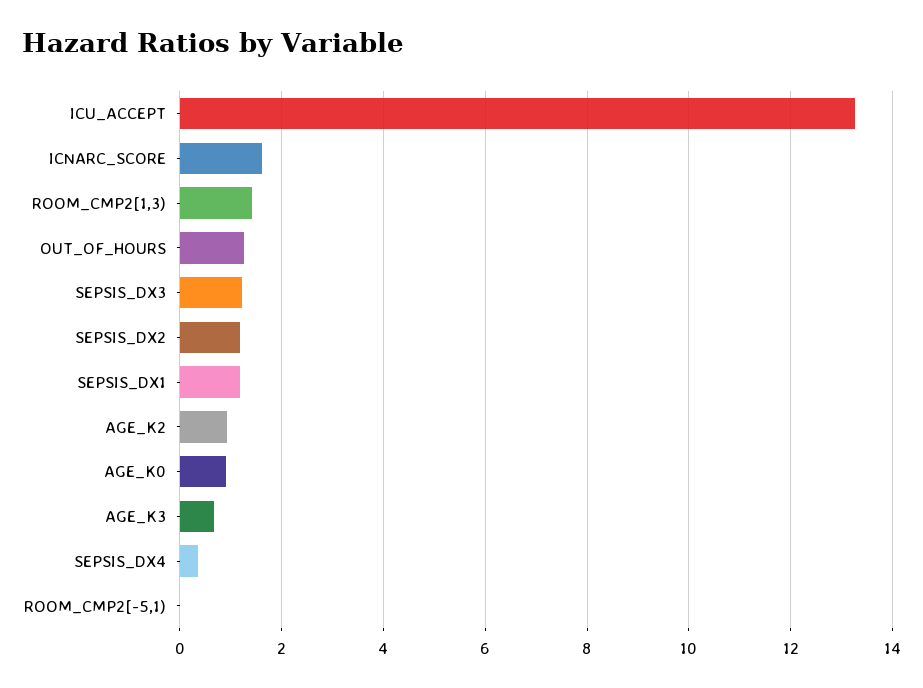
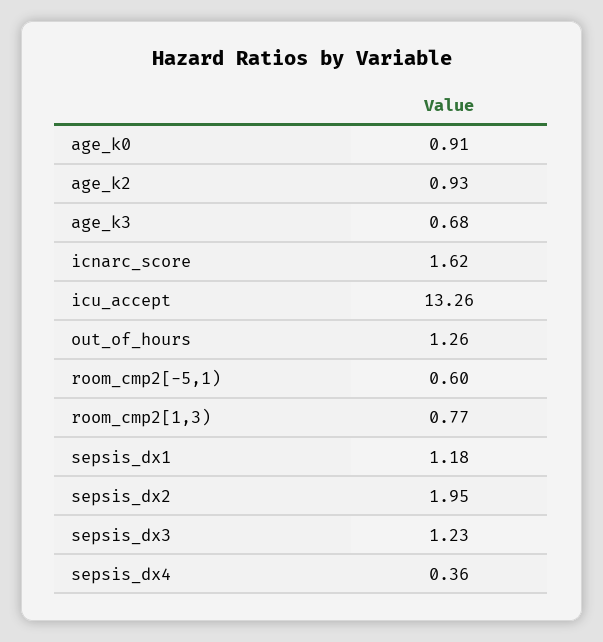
ROOM_CMP2[1,3): 1.4 -> 0.77
SEPSIS_DX2: 1.2 -> 1.95
ROOM_CMP2[-5,1): 0 -> 0.6

